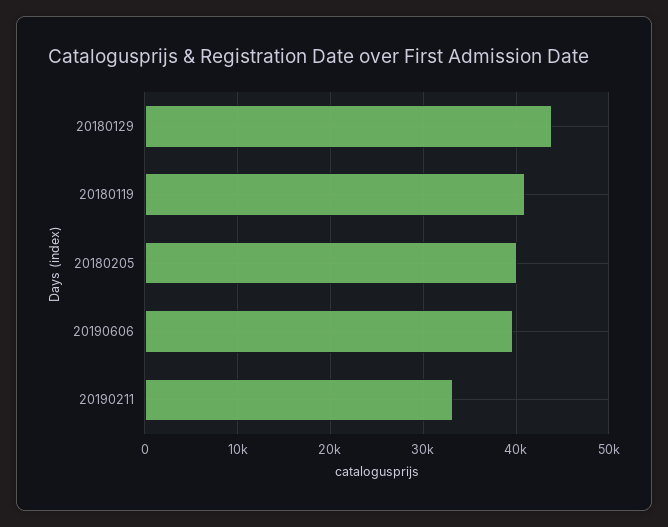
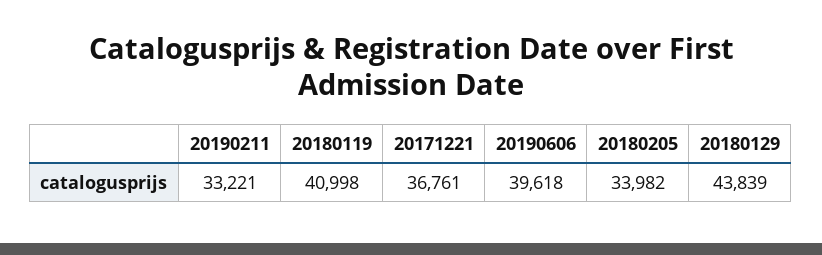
20180205: 40000 -> 33982
20171221: none -> 36761

